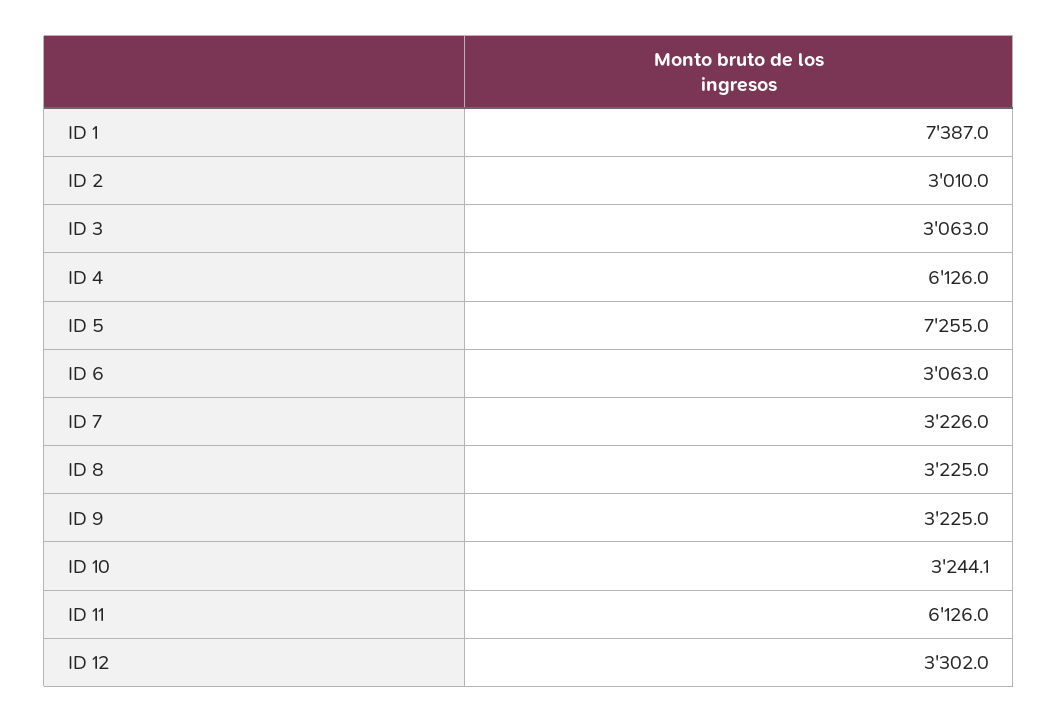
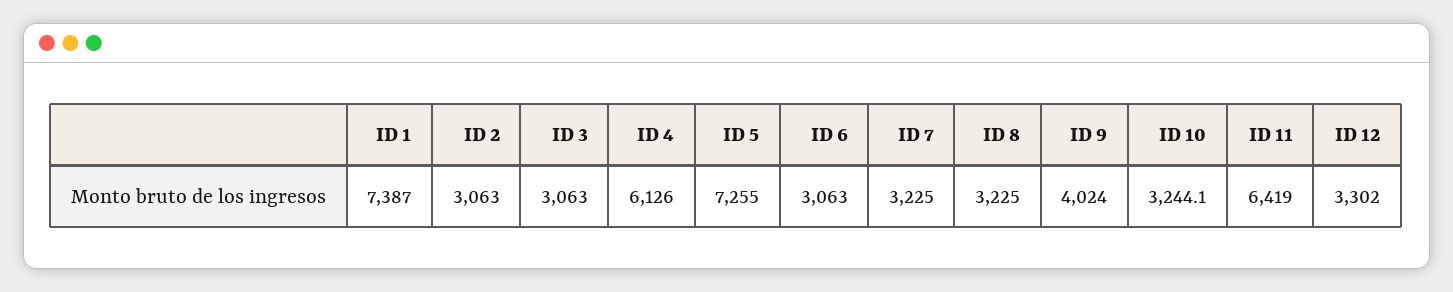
ID 2: 3010 -> 3063
ID 7: 3226 -> 3225
ID 9: 3225 -> 4024
ID 11: 6126 -> 6419

